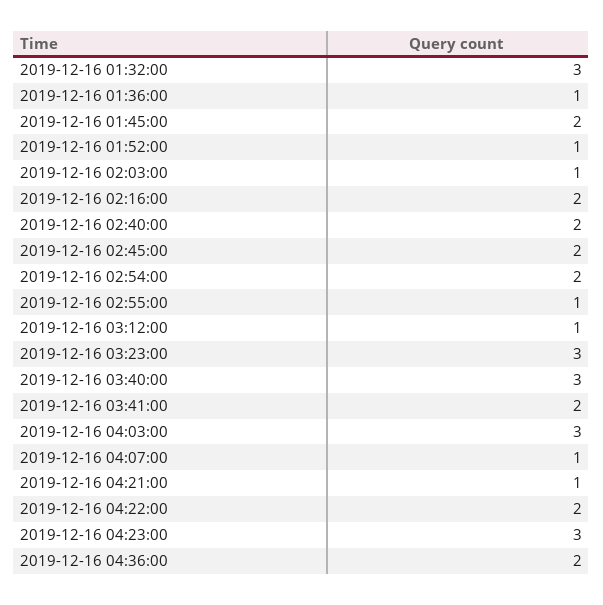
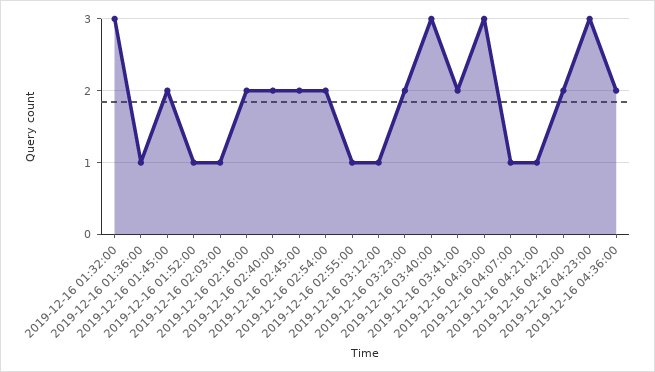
2019-12-16 03:23:00: 3 -> 2

